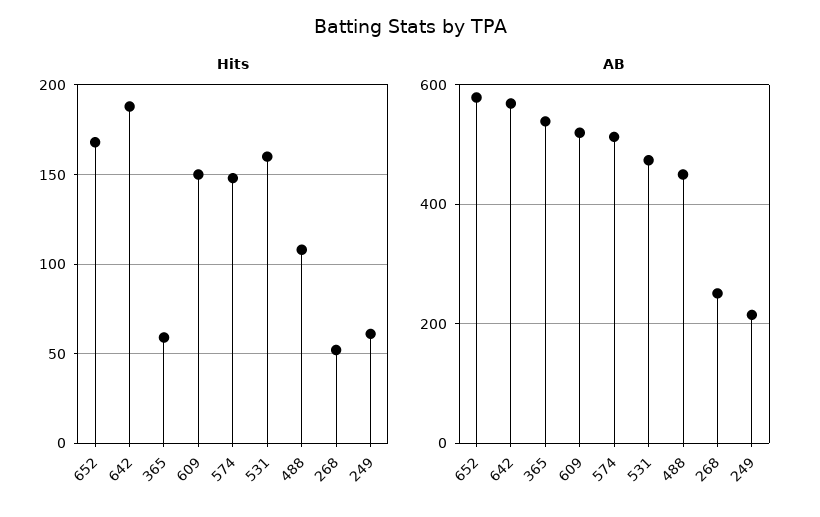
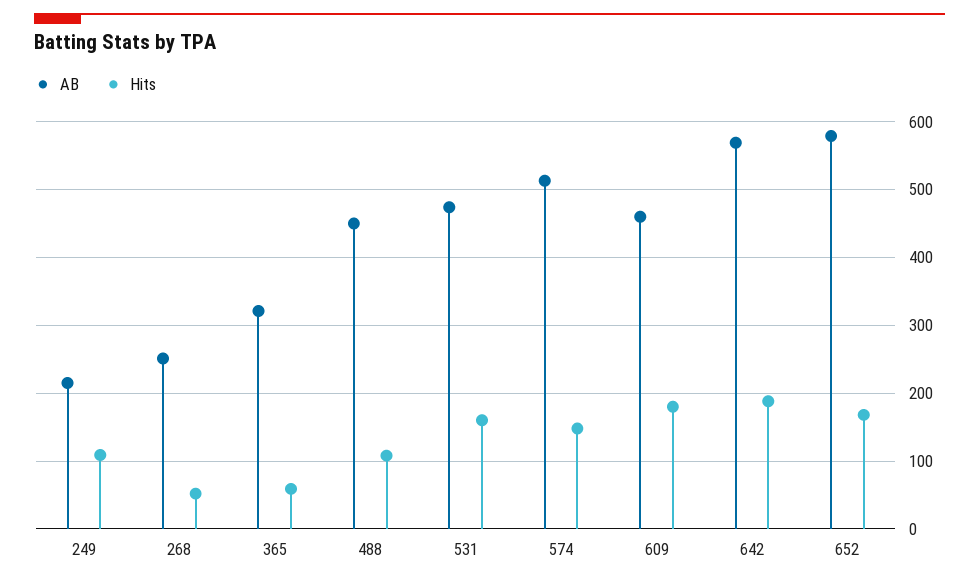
Hits, 609: 150 -> 180
Hits, 249: 60 -> 110
AB, 365: 540 -> 320
AB, 609: 520 -> 460

